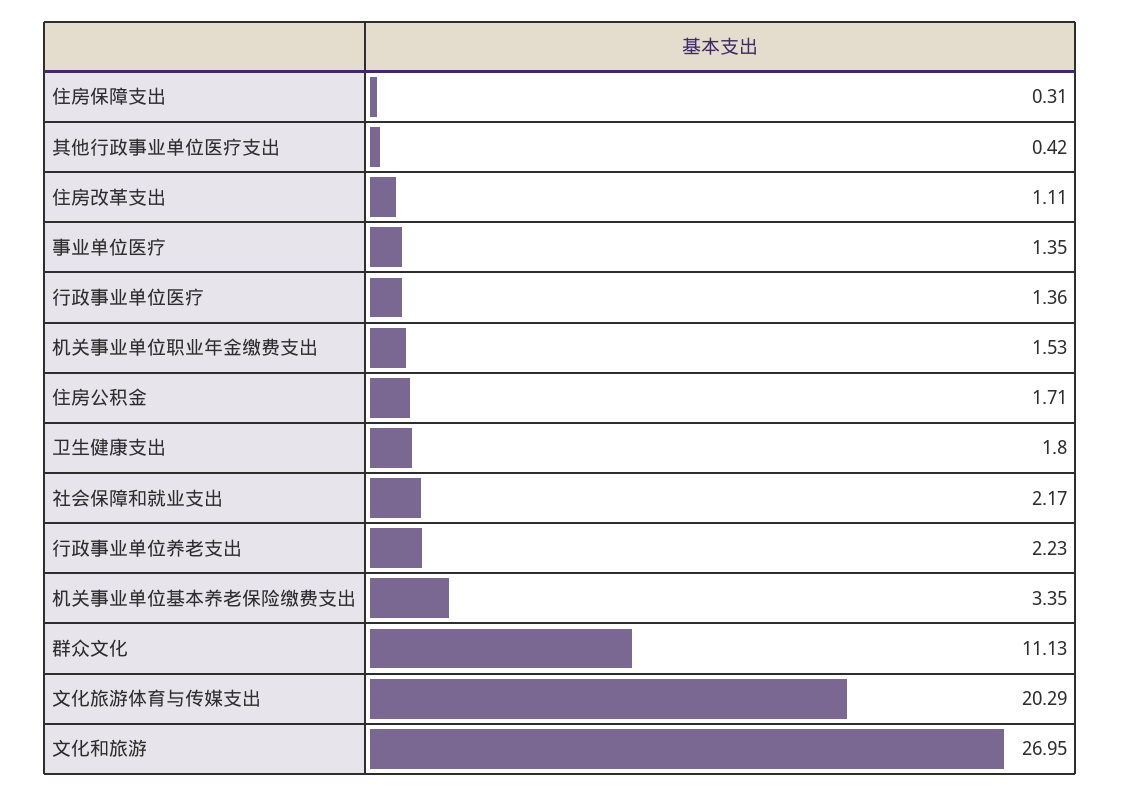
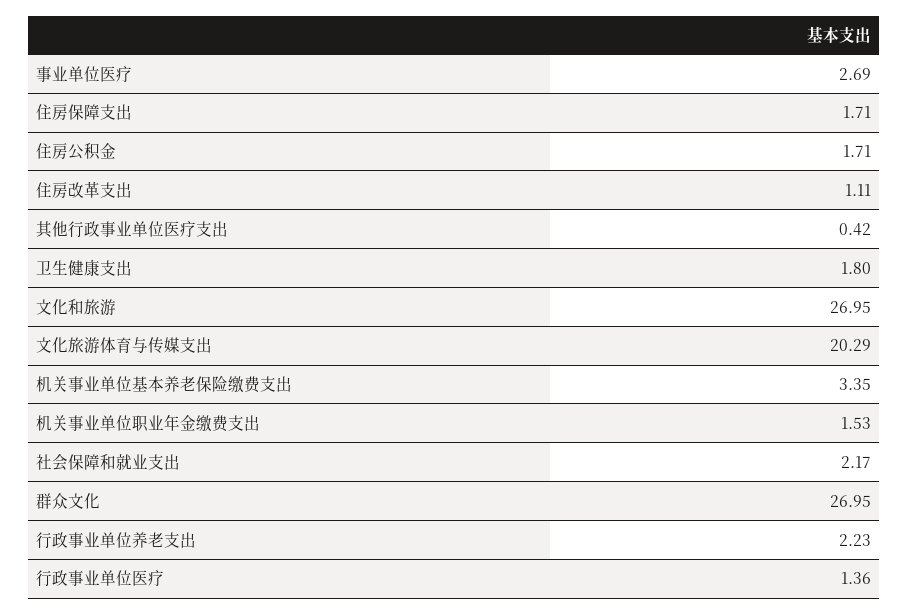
住房保障支出: 0.31 -> 1.71
事业单位医疗: 1.35 -> 2.69
群众文化: 11.13 -> 26.95

